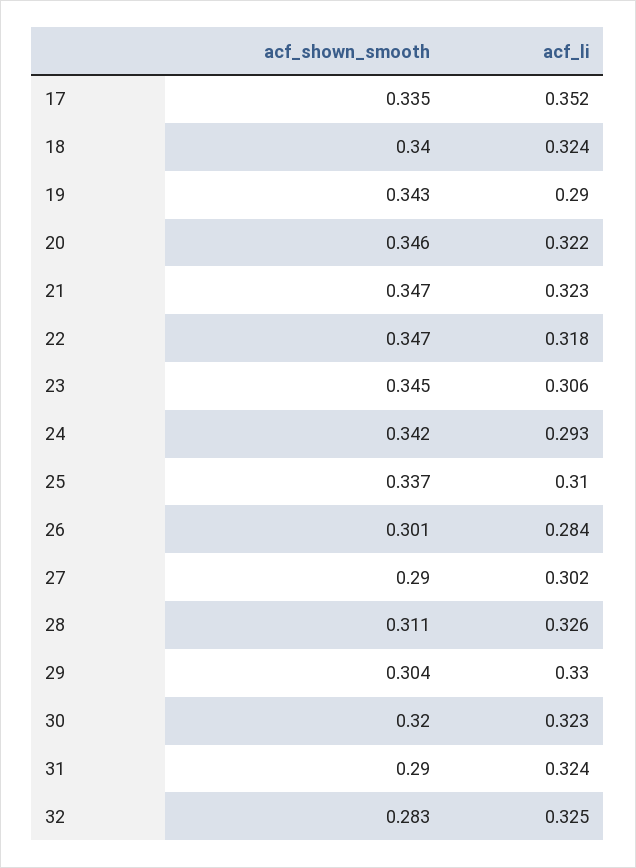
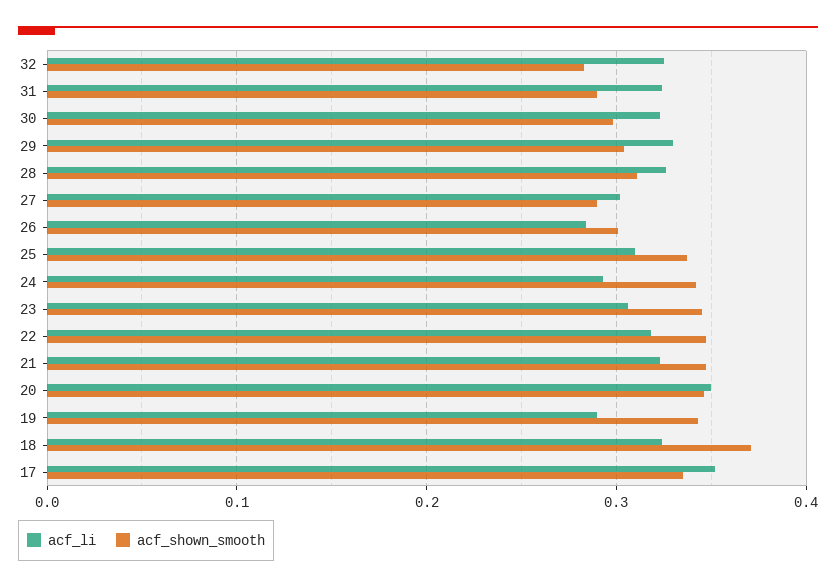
acf_shown_smooth, 18: 0.34 -> 0.37
acf_li, 20: 0.322 -> 0.35
acf_shown_smooth, 30: 0.32 -> 0.3

